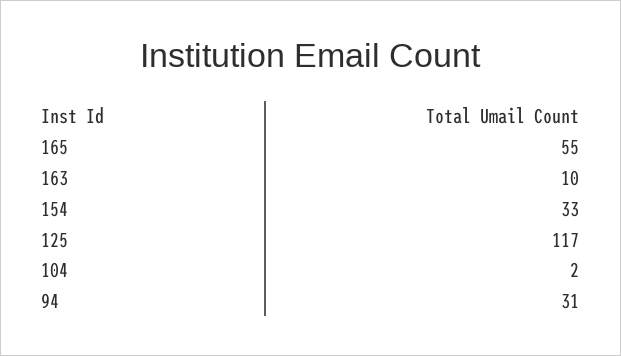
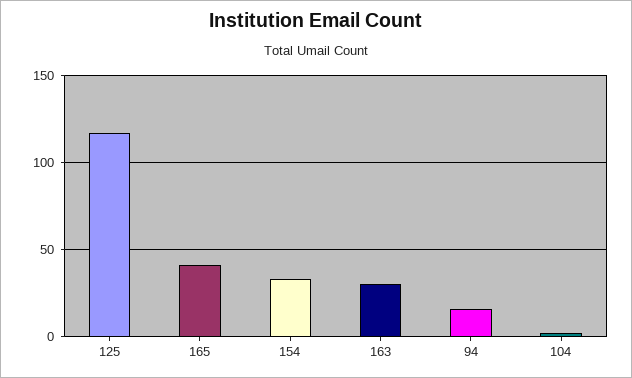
165: 55 -> 40
163: 10 -> 30
94: 31 -> 15

